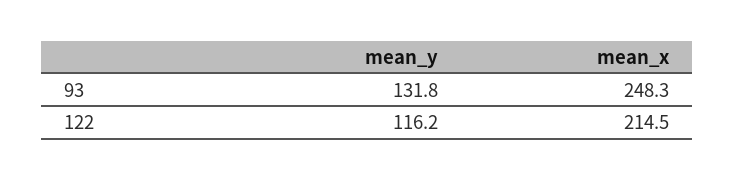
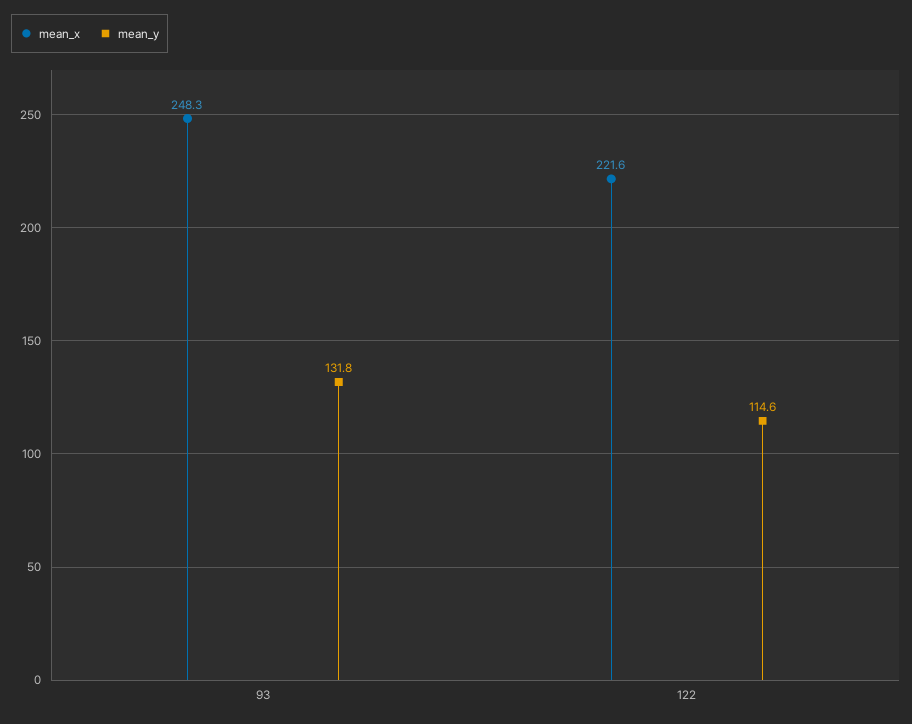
mean_y, 122: 116.2 -> 114.6
mean_x, 122: 214.5 -> 221.6

